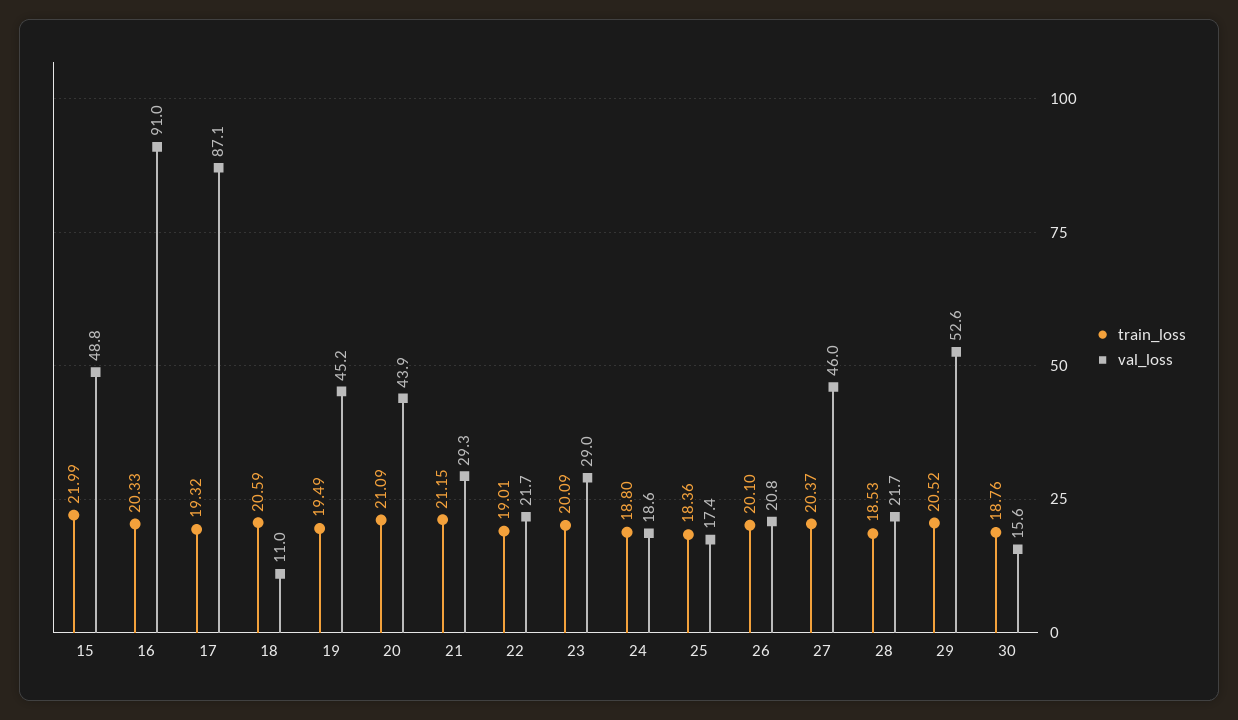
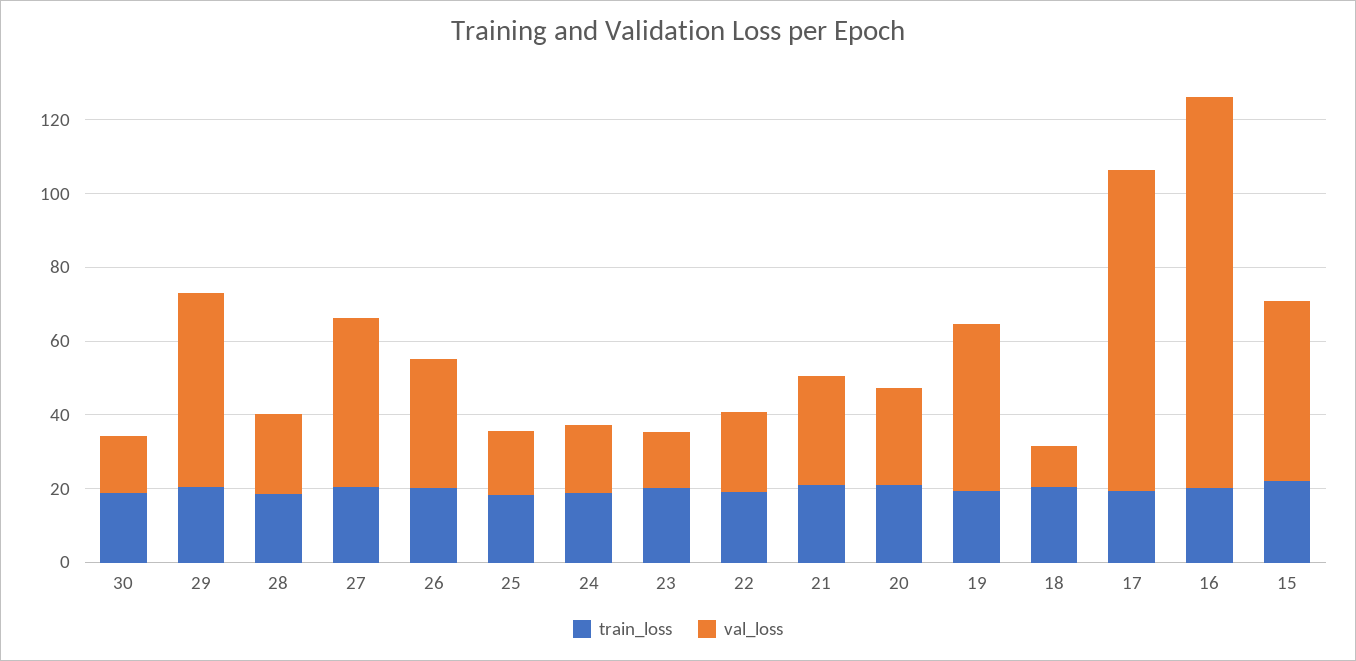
val_loss, 16: 91 -> 105
val_loss, 20: 43.9 -> 25
val_loss, 23: 29 -> 15
val_loss, 26: 20.8 -> 35

